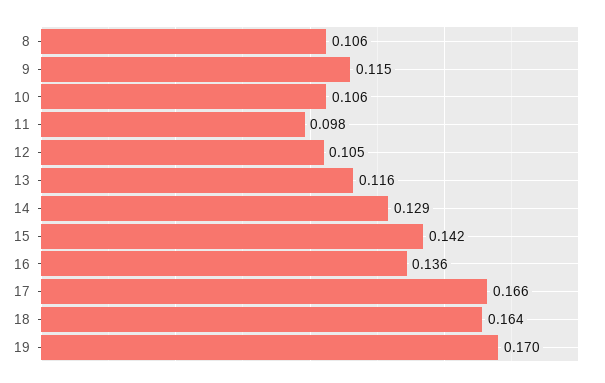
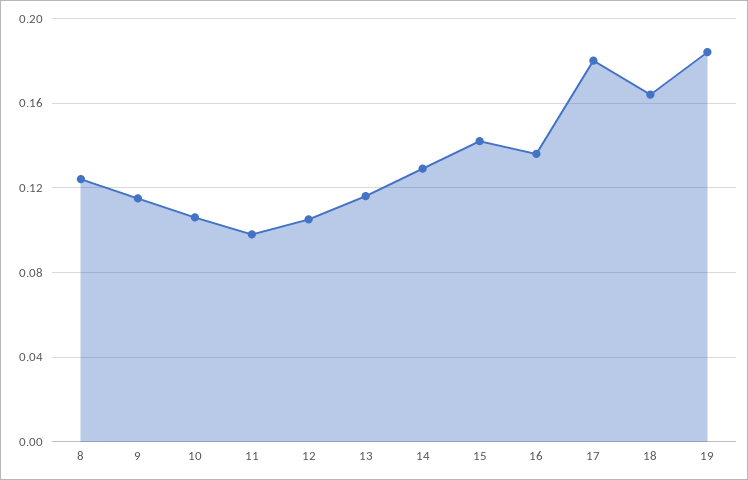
8: 0.106 -> 0.125
17: 0.166 -> 0.18
19: 0.17 -> 0.185

